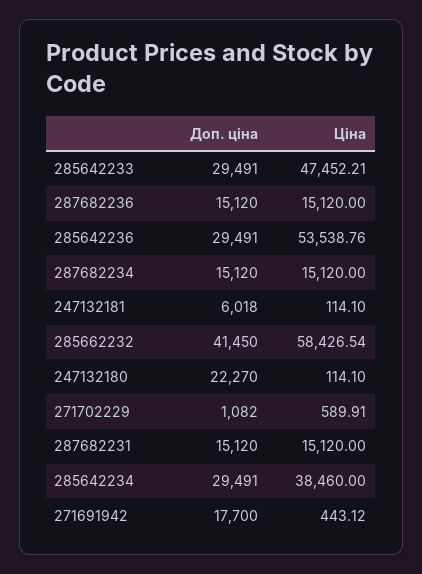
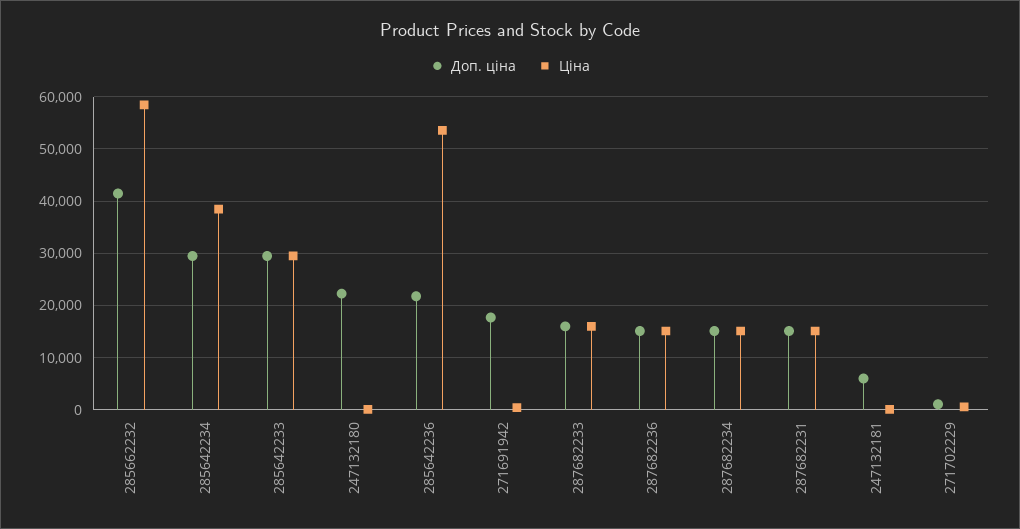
Ціна, 285642233: 47452.21 -> 30000
Доп. ціна, 285642236: 29491 -> 22000
Доп. ціна, 287682233: none -> 16000
Ціна, 287682233: none -> 16000

